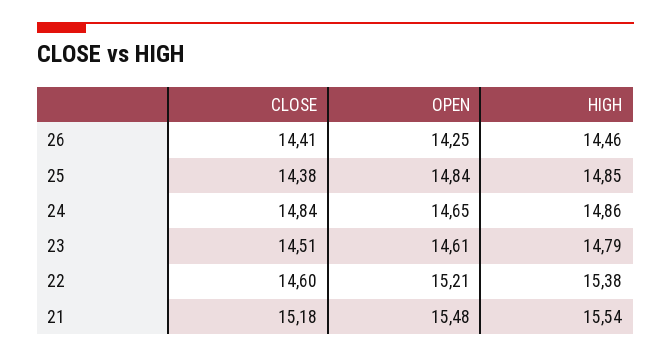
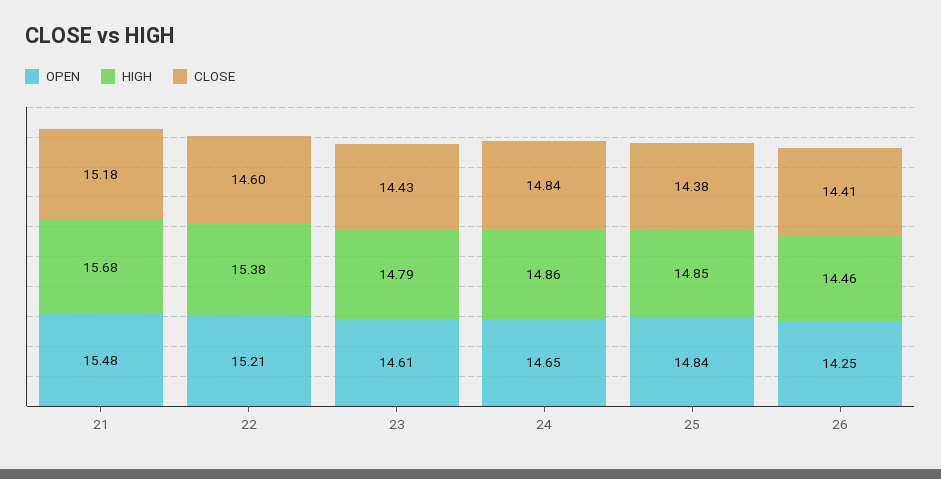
CLOSE, 23: 14.51 -> 14.43
HIGH, 21: 15.54 -> 15.68

